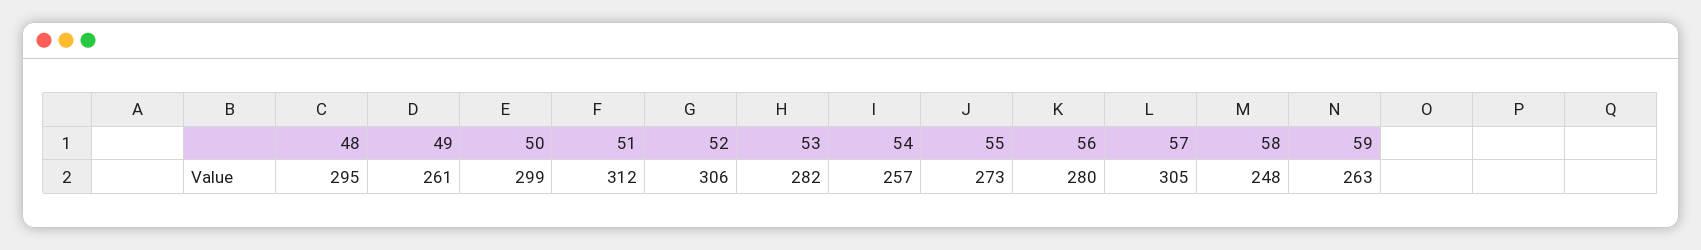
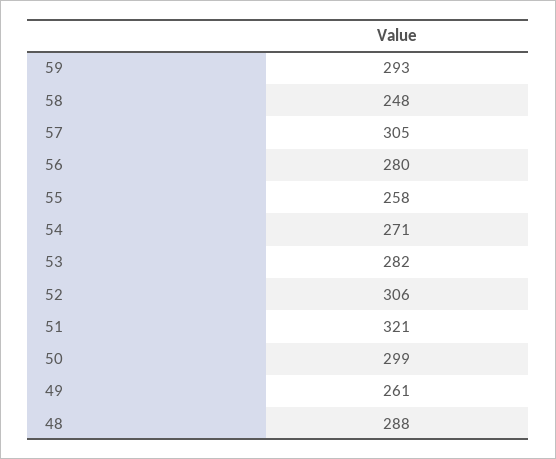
48: 295 -> 288
51: 312 -> 321
54: 257 -> 271
55: 273 -> 258
59: 263 -> 293

